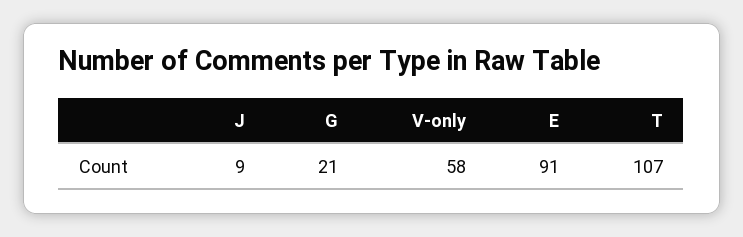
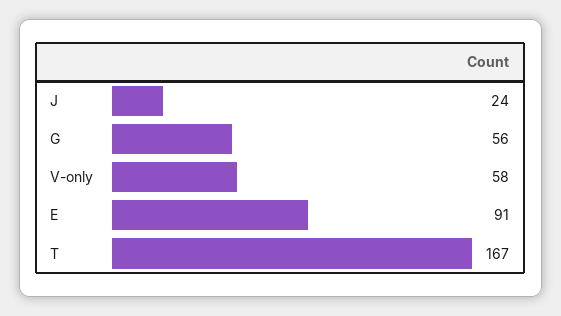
J: 9 -> 24
G: 21 -> 56
T: 107 -> 167

